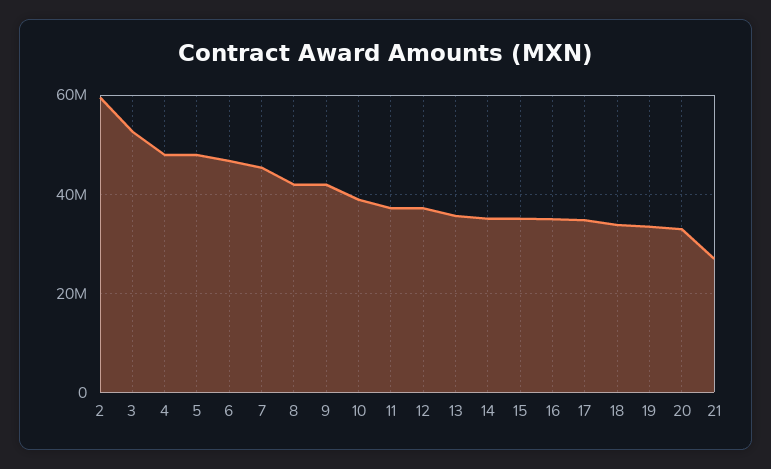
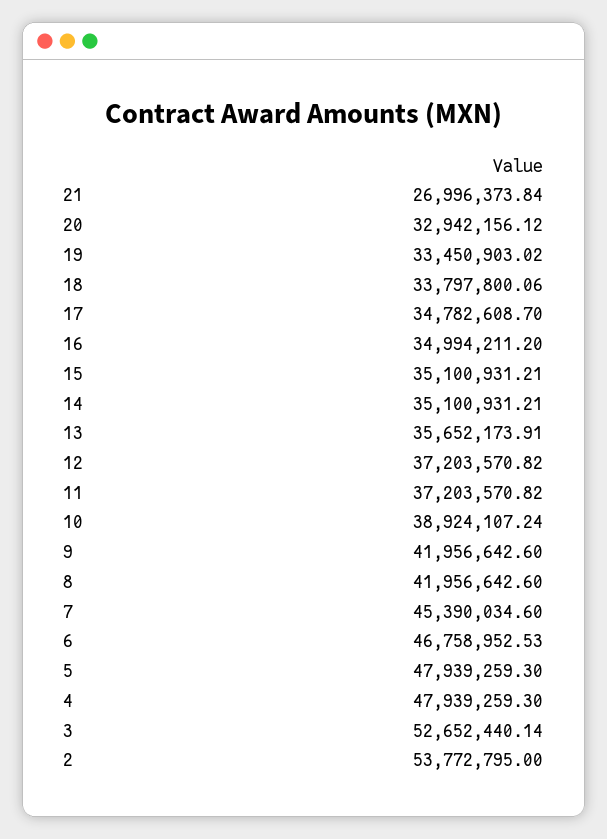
2: 60000000 -> 53772795

